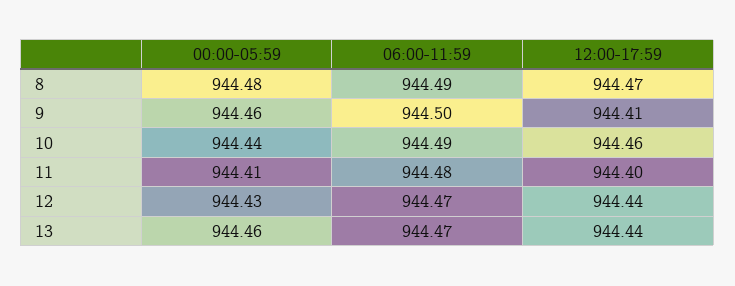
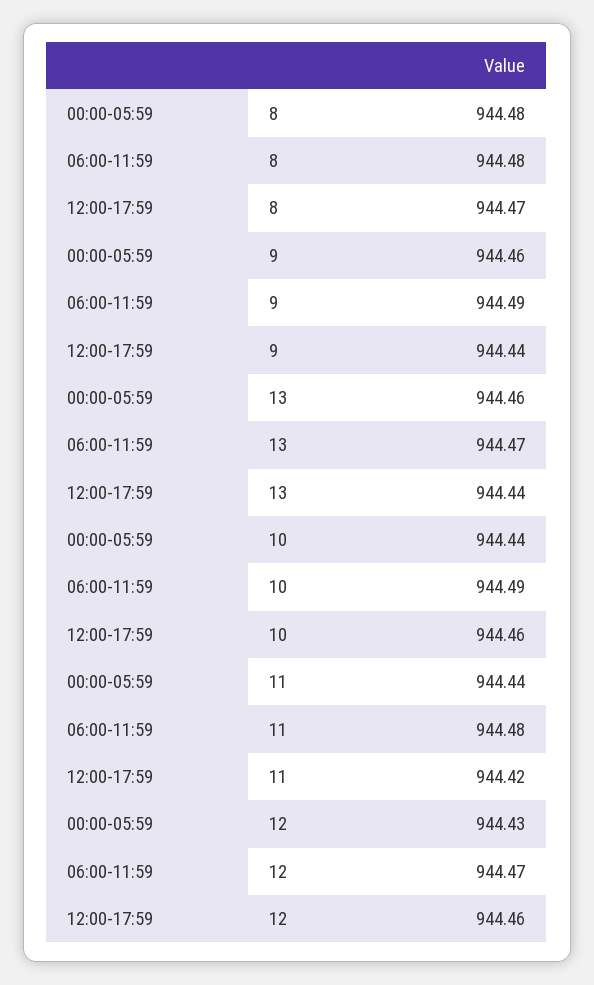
06:00-11:59, 8: 944.49 -> 944.48
06:00-11:59, 9: 944.5 -> 944.49
12:00-17:59, 9: 944.41 -> 944.44
00:00-05:59, 11: 944.41 -> 944.44
12:00-17:59, 11: 944.4 -> 944.42
12:00-17:59, 12: 944.44 -> 944.46

